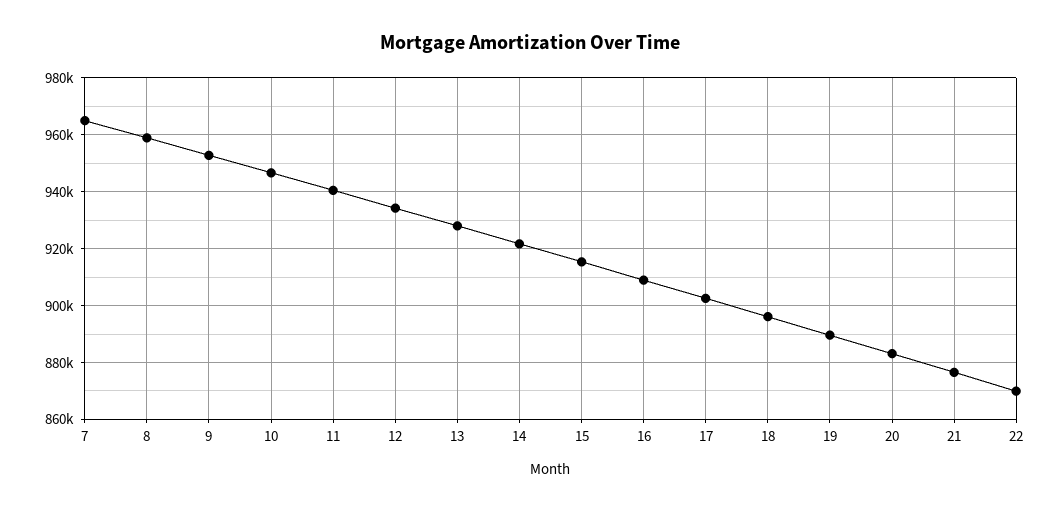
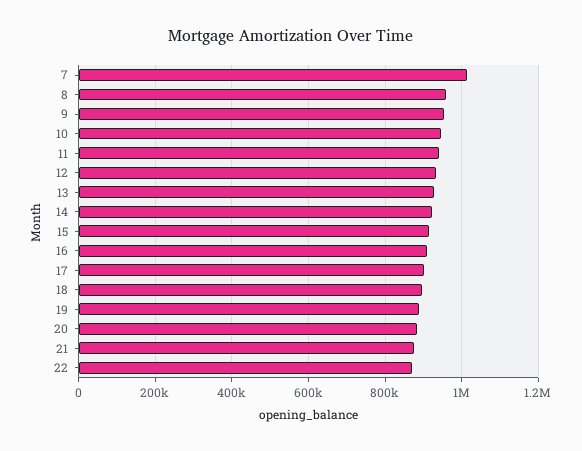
7: 965000 -> 1020000

